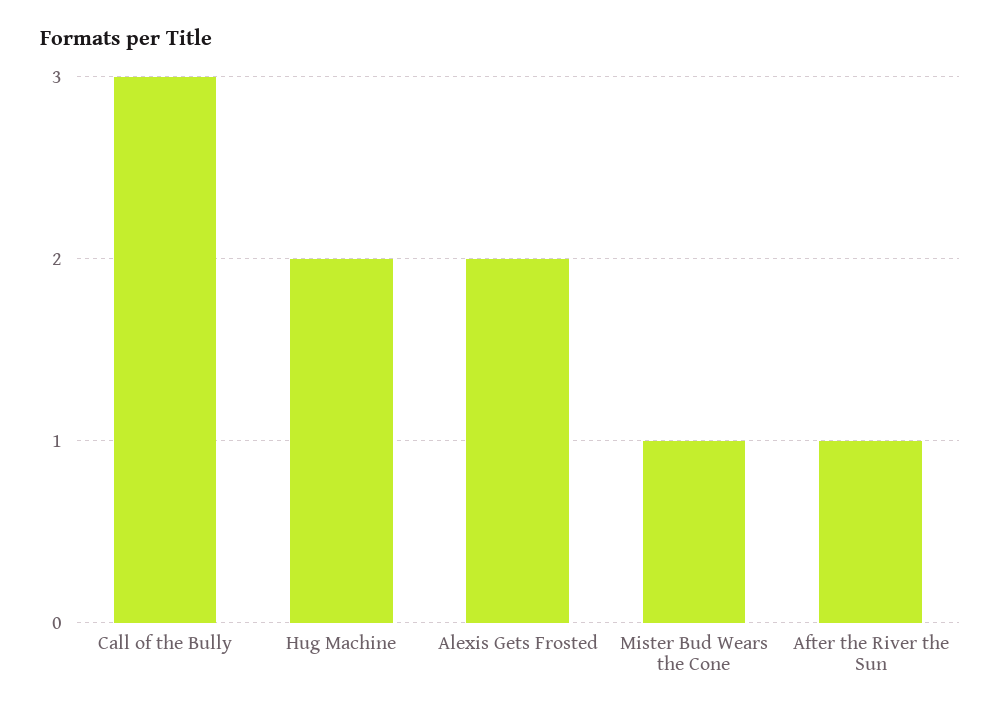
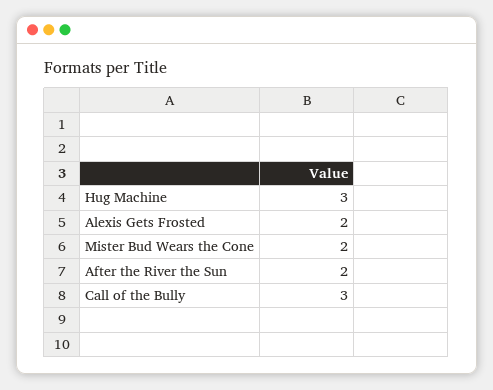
Hug Machine: 2 -> 3
Mister Bud Wears the Cone: 1 -> 2
After the River the Sun: 1 -> 2

